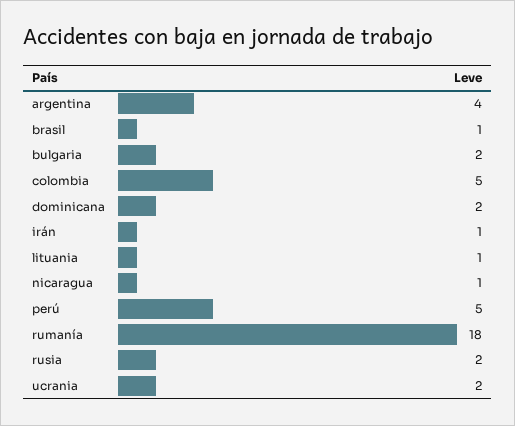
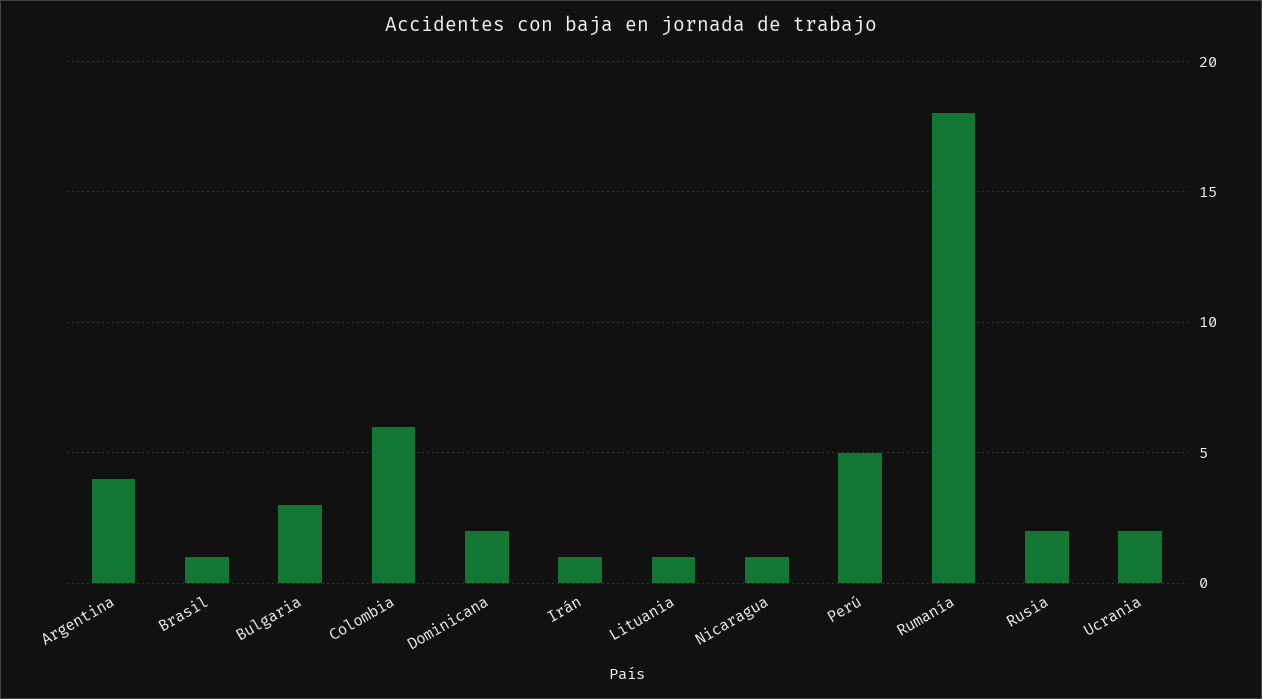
bulgaria: 2 -> 3
colombia: 5 -> 6

